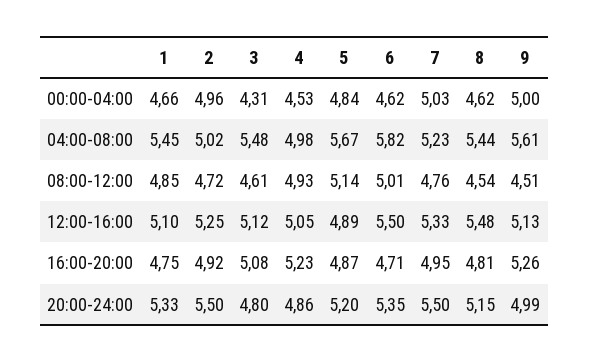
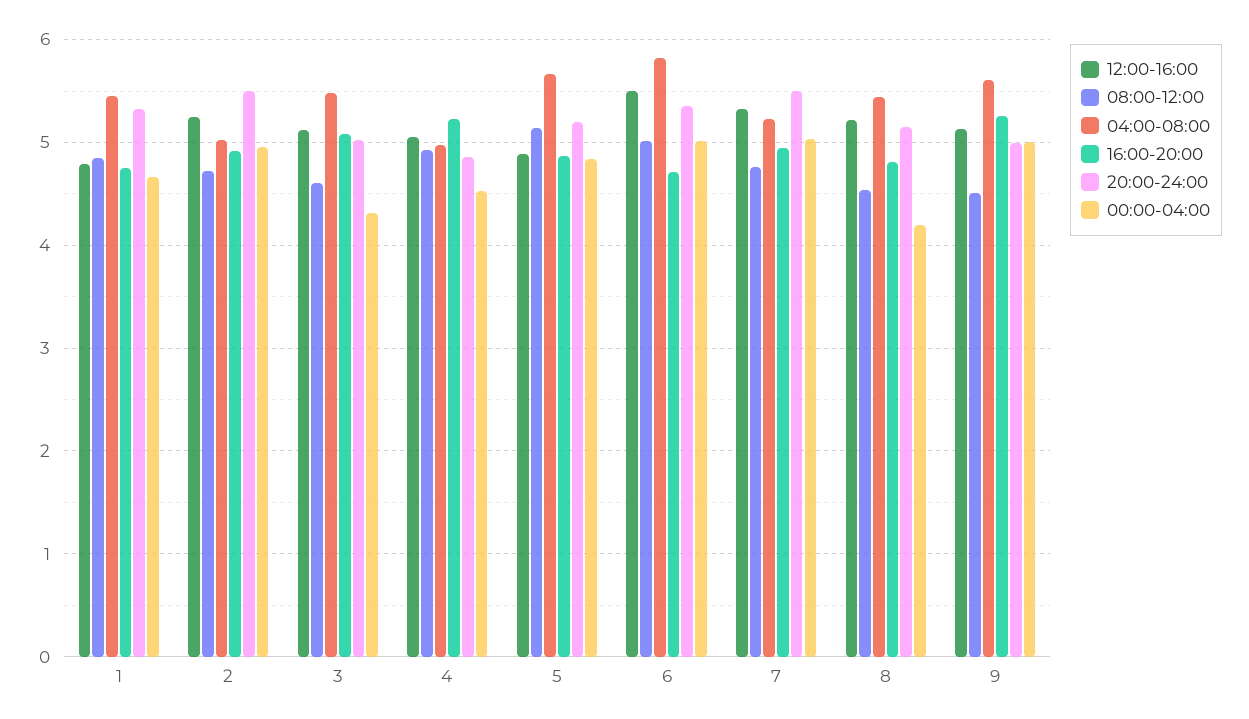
00:00-04:00, 6: 4.62 -> 5
00:00-04:00, 8: 4.62 -> 4.2
12:00-16:00, 1: 5.1 -> 4.8
12:00-16:00, 8: 5.48 -> 5.2
20:00-24:00, 3: 4.8 -> 5

